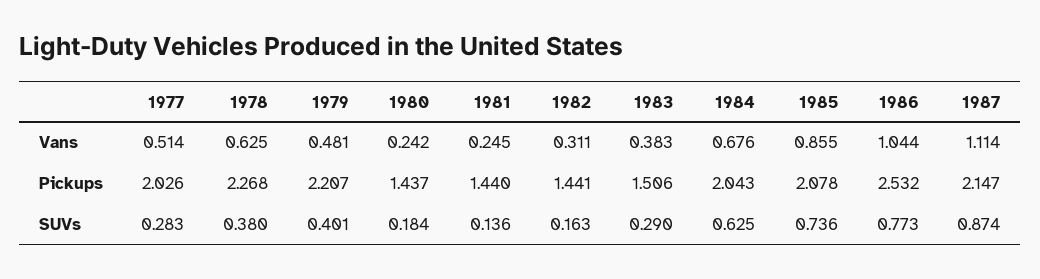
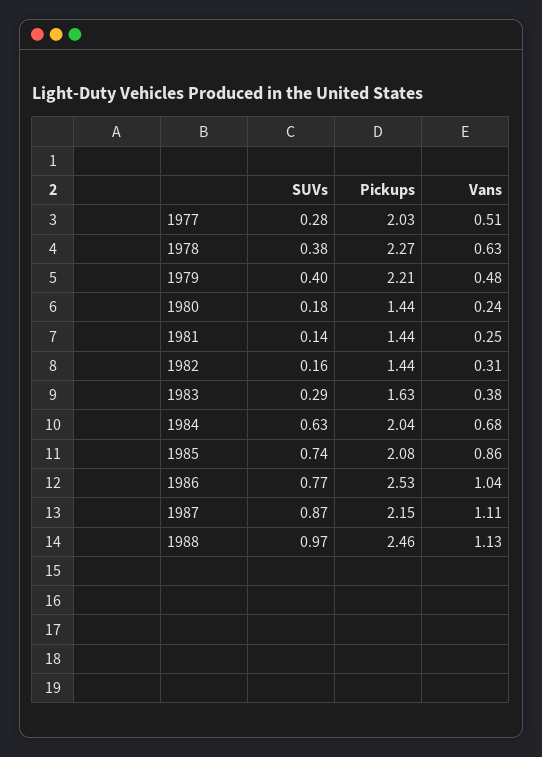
1983, Pickups: 1.506 -> 1.63
1988, SUVs: none -> 0.97
1988, Pickups: none -> 2.46
1988, Vans: none -> 1.13

